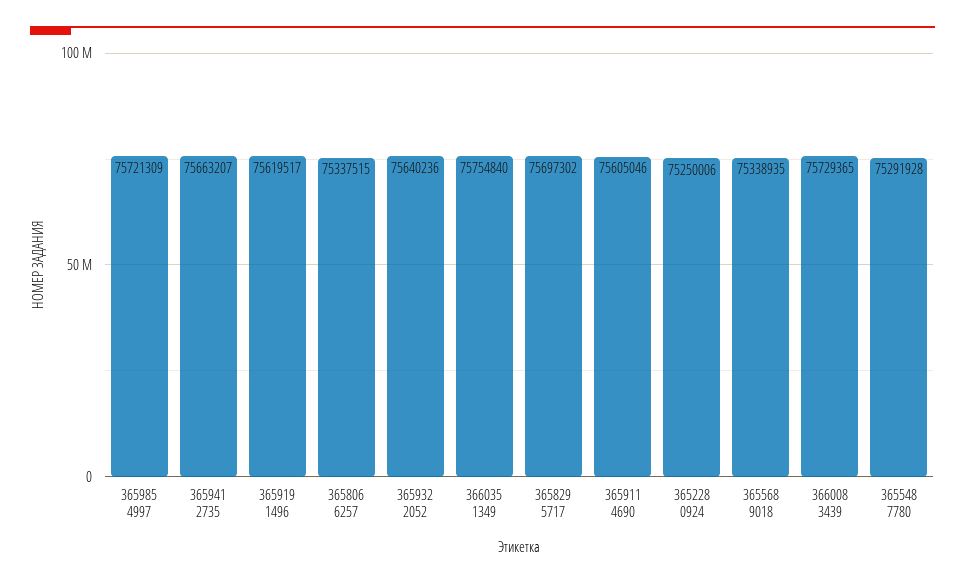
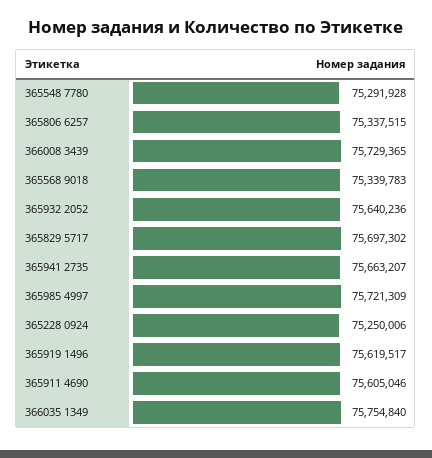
365568 9018: 75338935 -> 75339783

